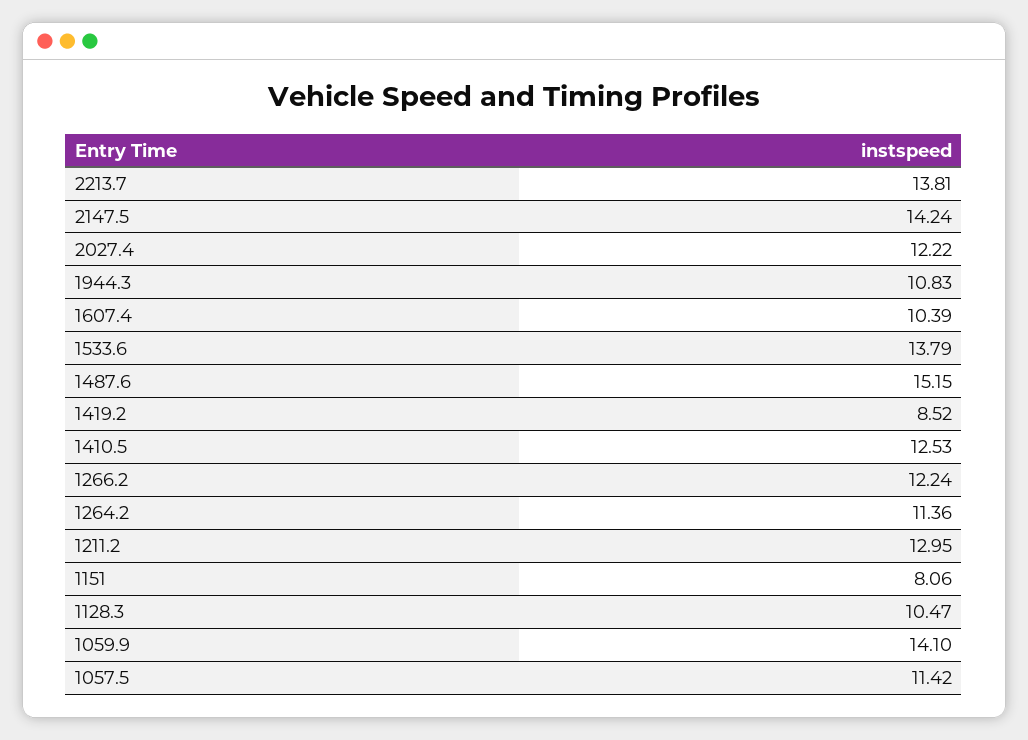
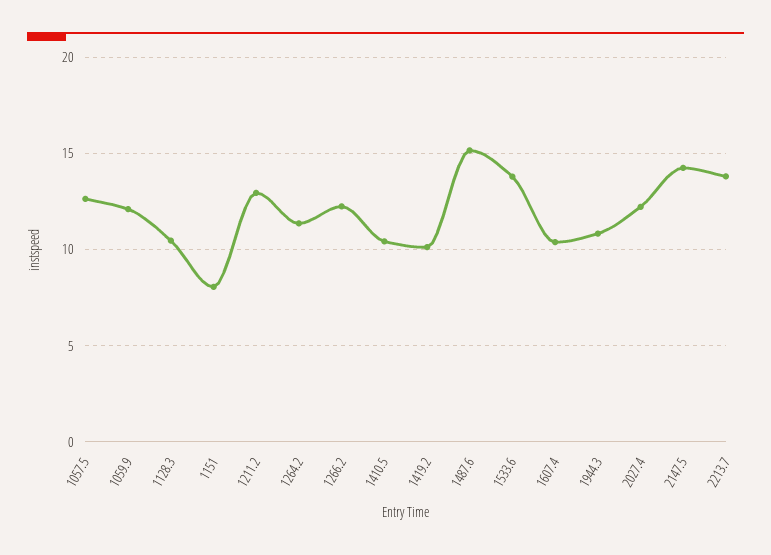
1419.2: 8.52 -> 10
1410.5: 12.53 -> 10.5
1059.9: 14.1 -> 12
1057.5: 11.42 -> 12.5

